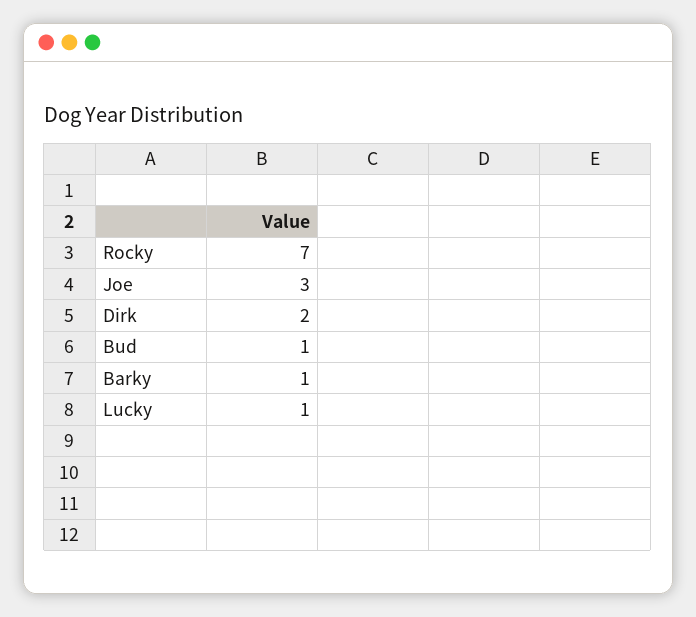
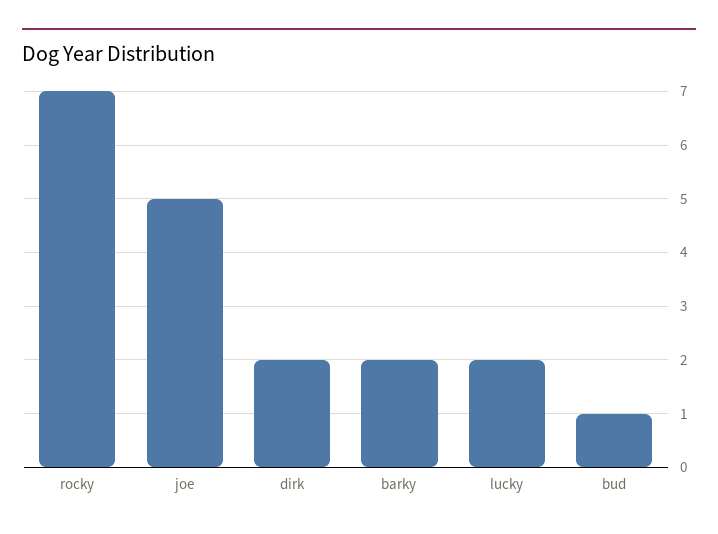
Joe: 3 -> 5
Barky: 1 -> 2
Lucky: 1 -> 2

